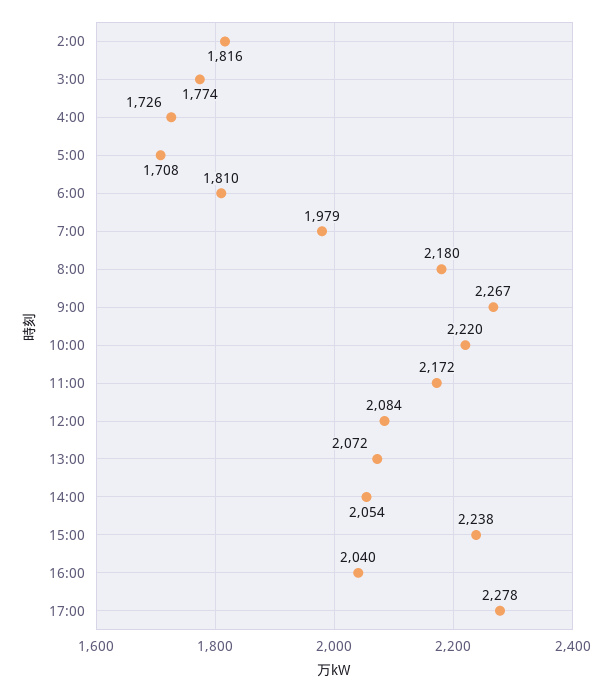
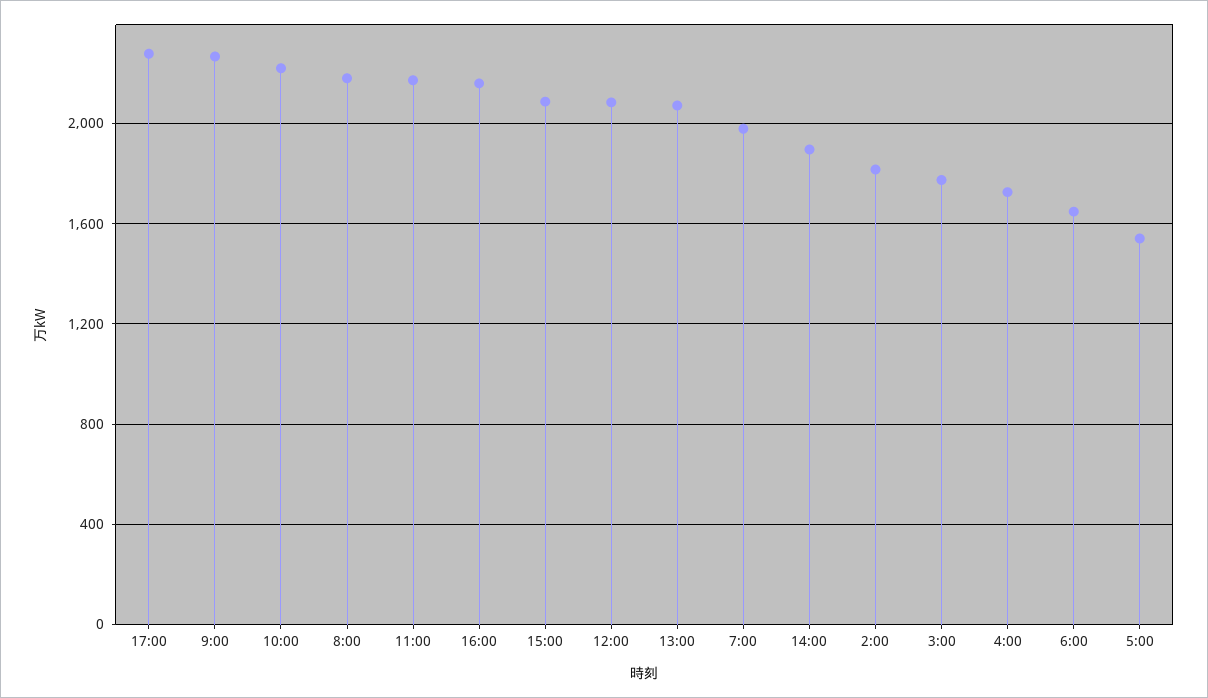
5:00: 1708 -> 1550
6:00: 1810 -> 1650
14:00: 2054 -> 1900
15:00: 2238 -> 2100
16:00: 2040 -> 2150

